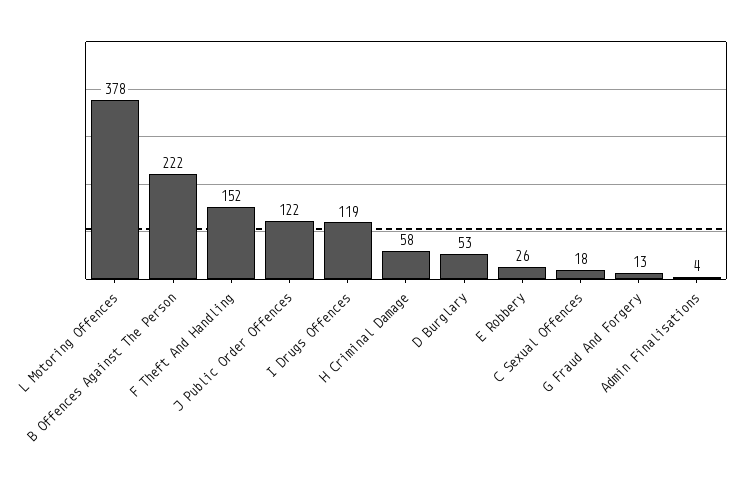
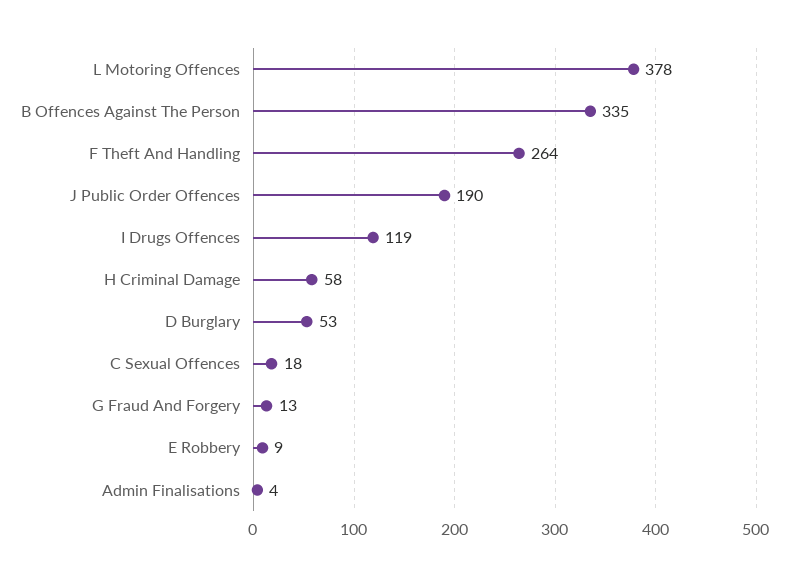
B Offences Against The Person: 222 -> 335
F Theft And Handling: 152 -> 264
J Public Order Offences: 122 -> 190
E Robbery: 26 -> 9

